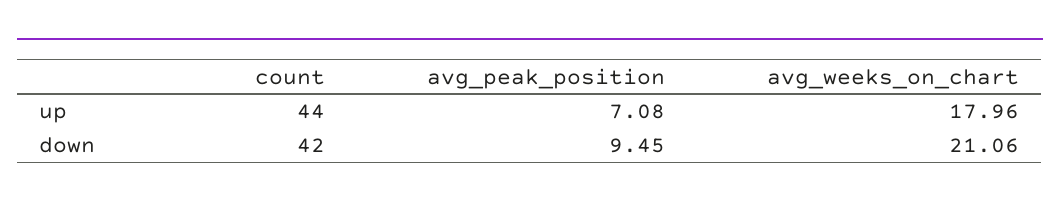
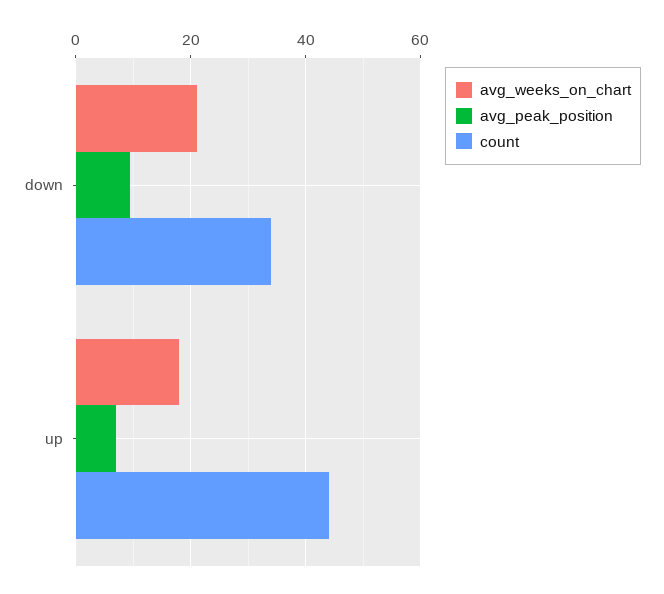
count, down: 42 -> 34

